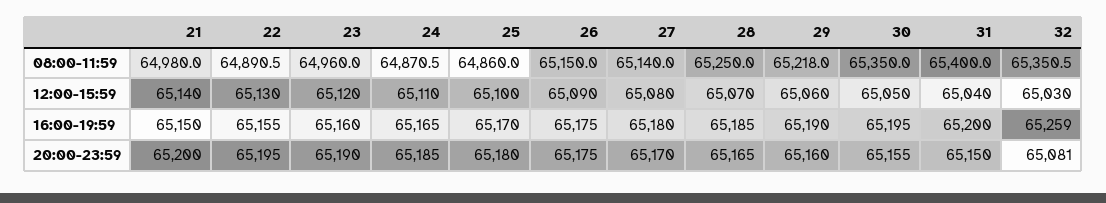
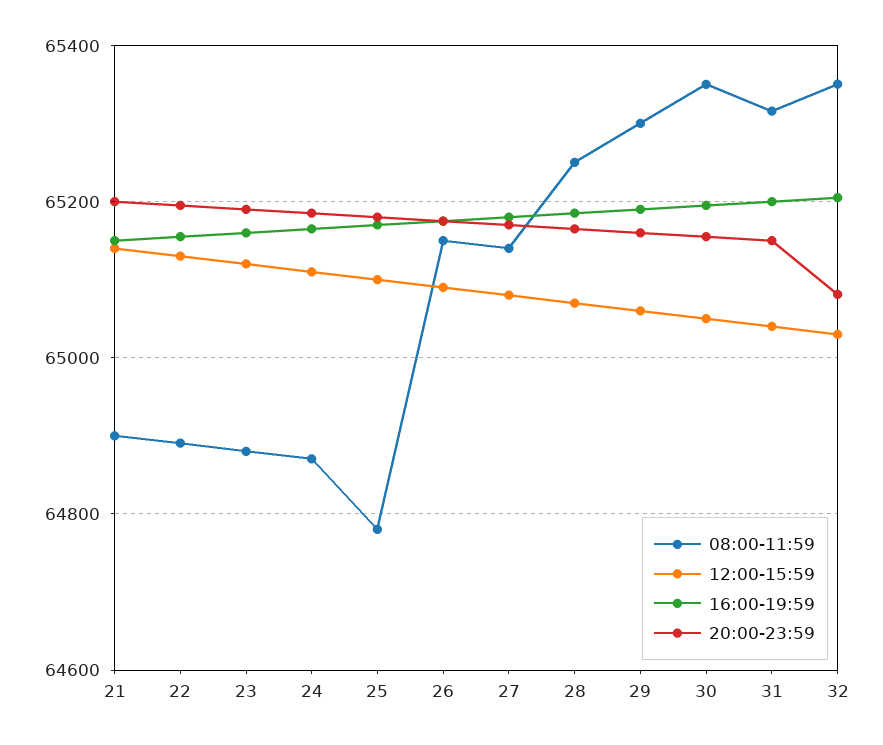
08:00-11:59, 21: 64980 -> 64900
08:00-11:59, 23: 64960 -> 64880
08:00-11:59, 25: 64860 -> 64780
08:00-11:59, 29: 65218 -> 65300
08:00-11:59, 31: 65400 -> 65320
16:00-19:59, 32: 65259 -> 65200

